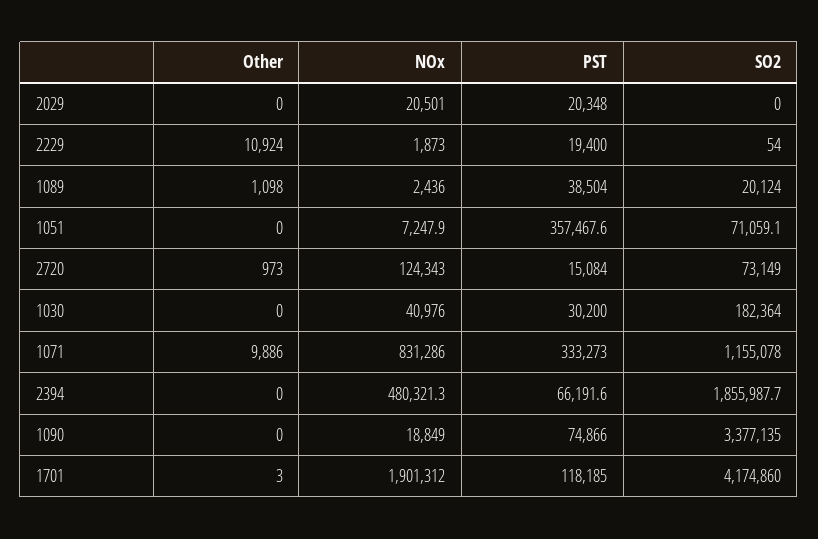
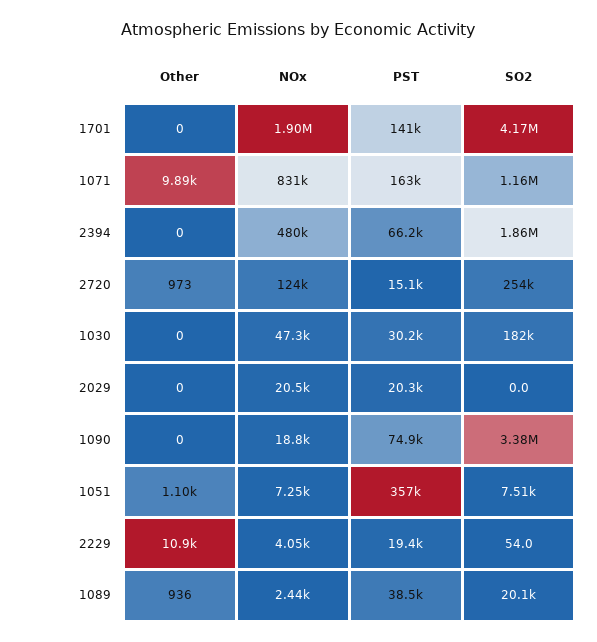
NOx, 2229: 1873 -> 4050
Other, 1089: 1098 -> 936
Other, 1051: 0 -> 1100
SO2, 1051: 71059.1 -> 7510
SO2, 2720: 73149 -> 254000
NOx, 1030: 40976 -> 47300
PST, 1071: 333273 -> 163000
Other, 1701: 3 -> 0
PST, 1701: 118185 -> 141000

